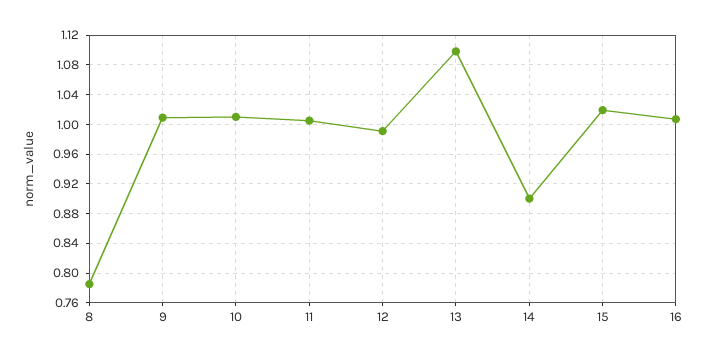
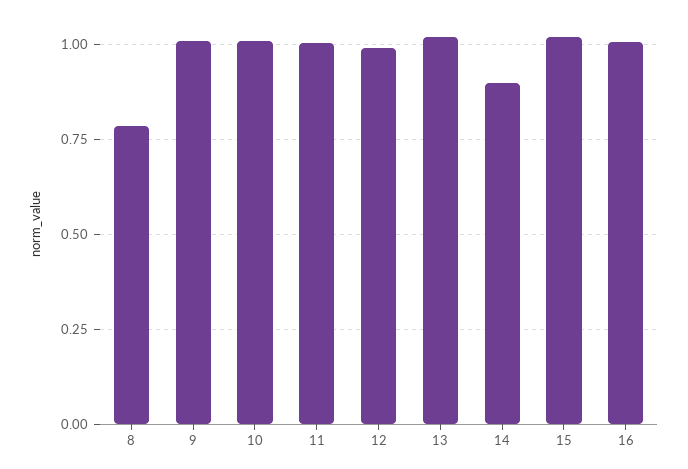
13: 1.1 -> 1.025

